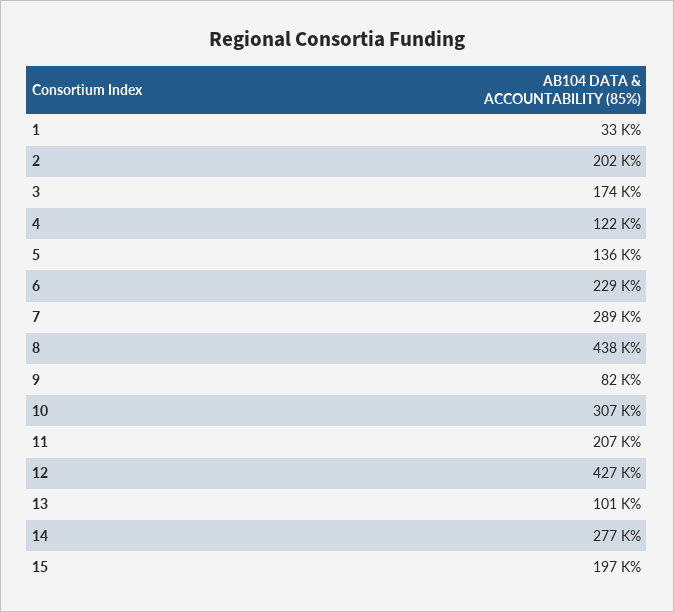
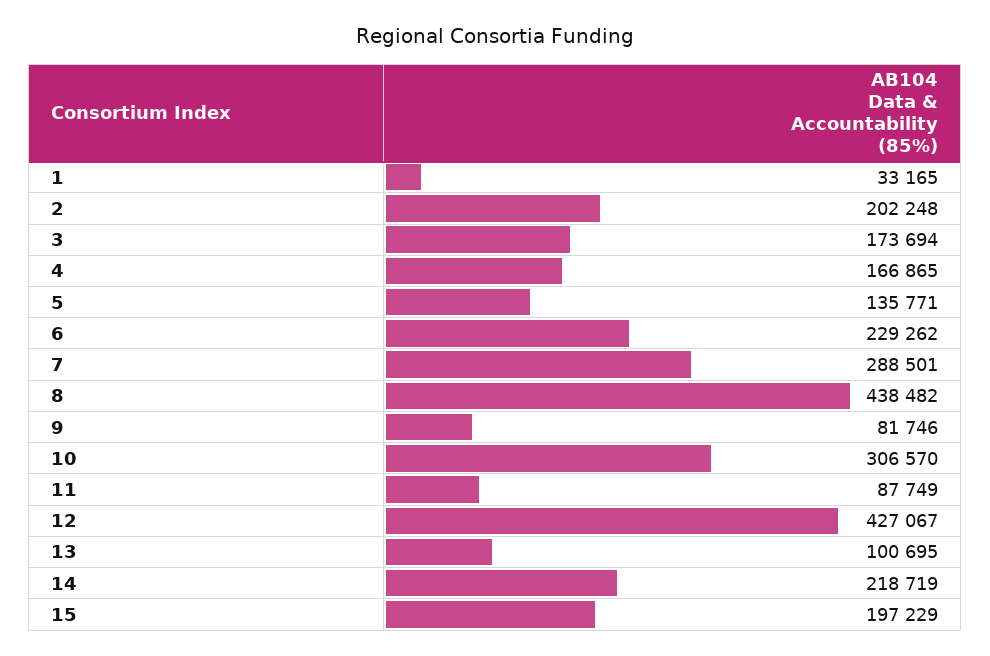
4: 122000 -> 166865
11: 207000 -> 87749
14: 277000 -> 218719

